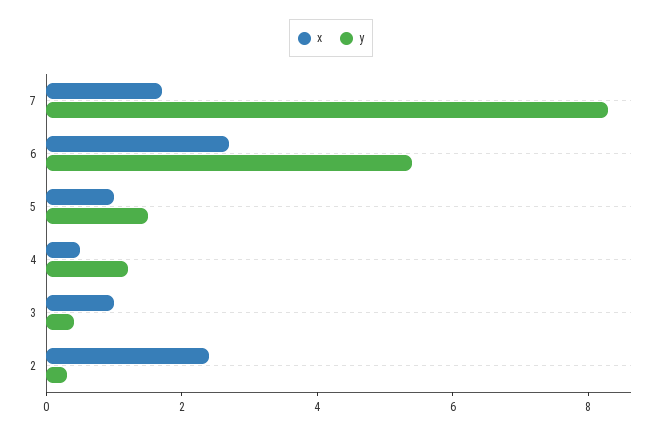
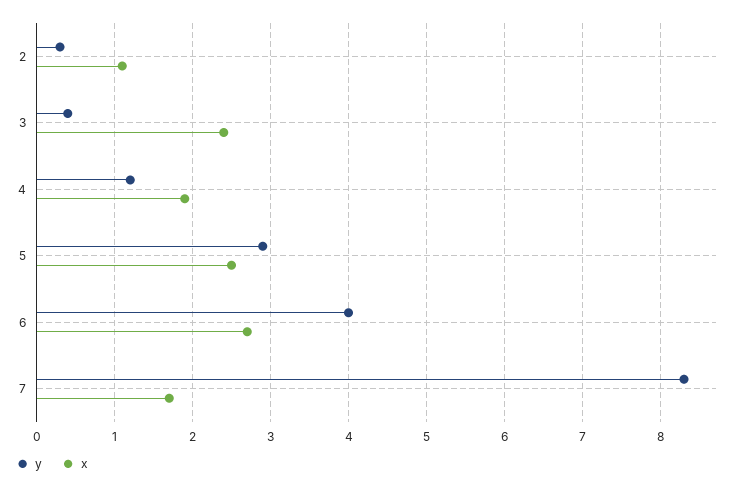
y, 6: 5.5 -> 4
x, 5: 1 -> 2.5
y, 5: 1.5 -> 2.9
x, 4: 0.5 -> 1.9
x, 3: 1 -> 2.4
x, 2: 2.5 -> 1.1

